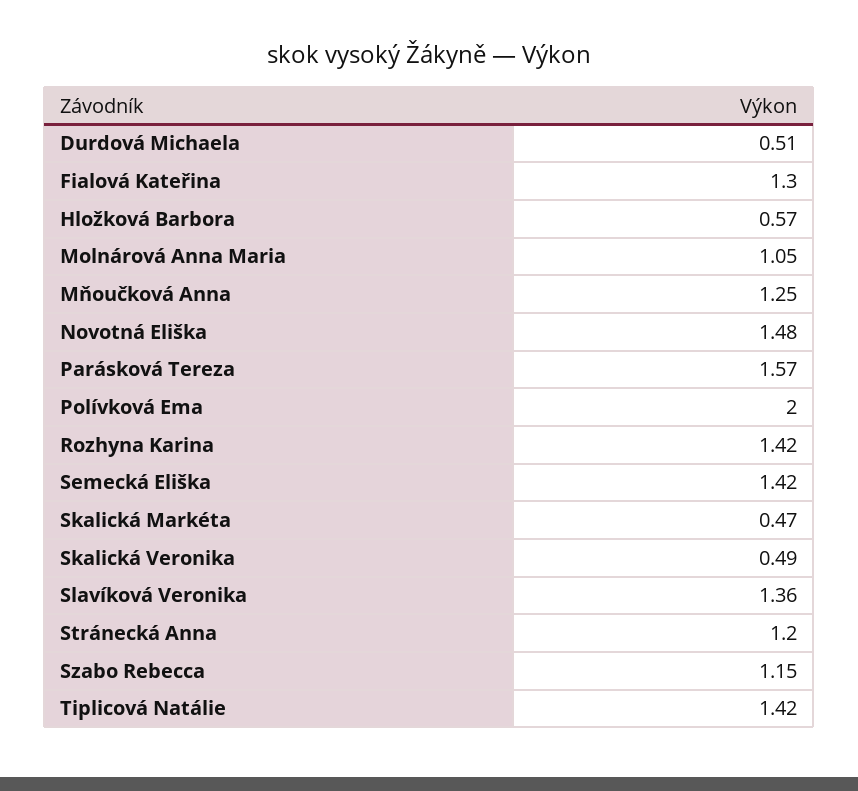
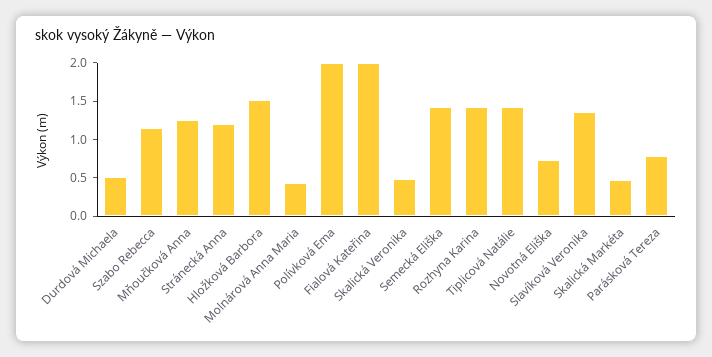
Fialová Kateřina: 1.3 -> 2
Hložková Barbora: 0.57 -> 1.5
Molnárová Anna Maria: 1.05 -> 0.5
Novotná Eliška: 1.48 -> 0.75
Parásková Tereza: 1.57 -> 0.75

